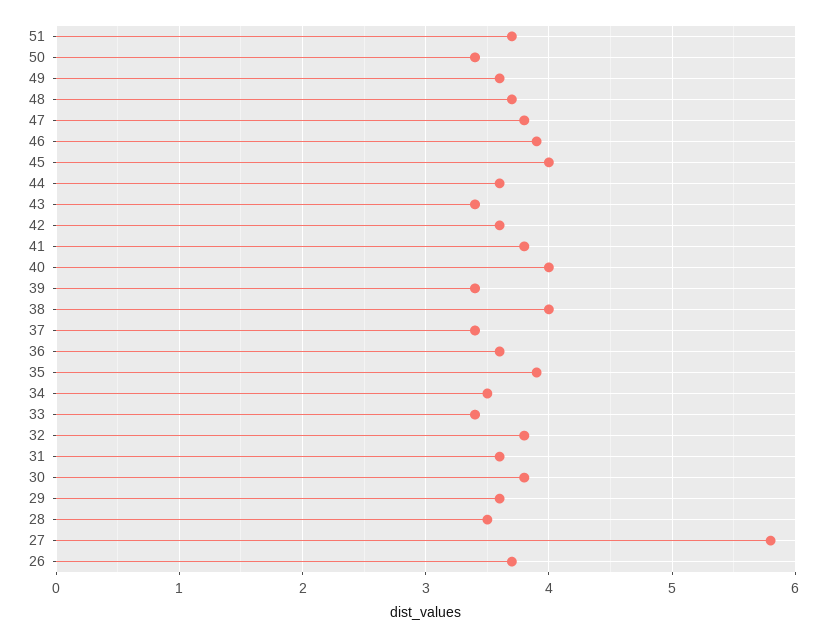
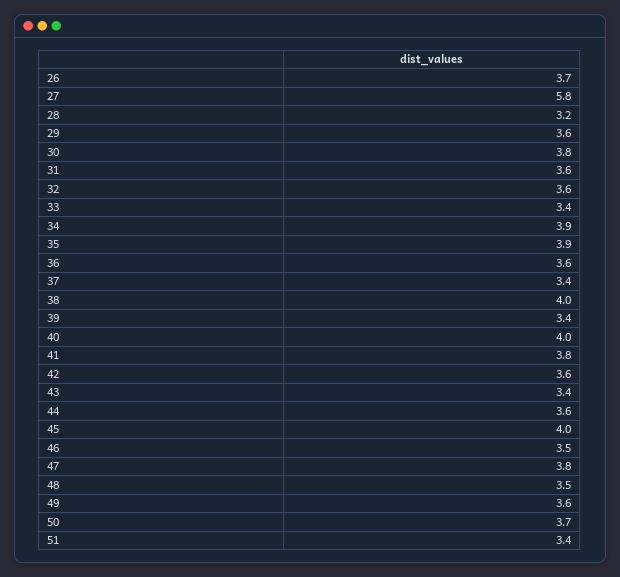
51: 3.7 -> 3.4
50: 3.4 -> 3.7
48: 3.7 -> 3.5
46: 3.9 -> 3.5
34: 3.5 -> 3.9
32: 3.8 -> 3.6
28: 3.5 -> 3.2

